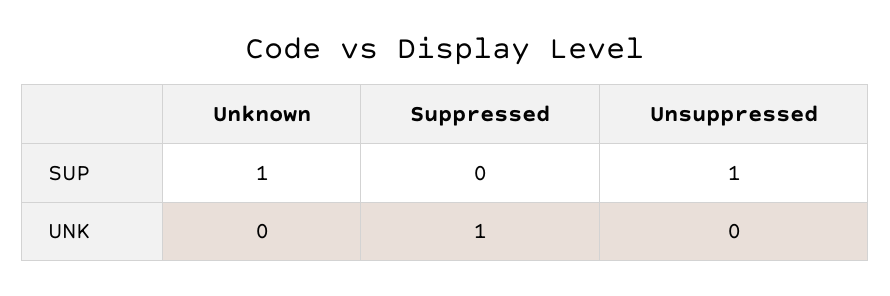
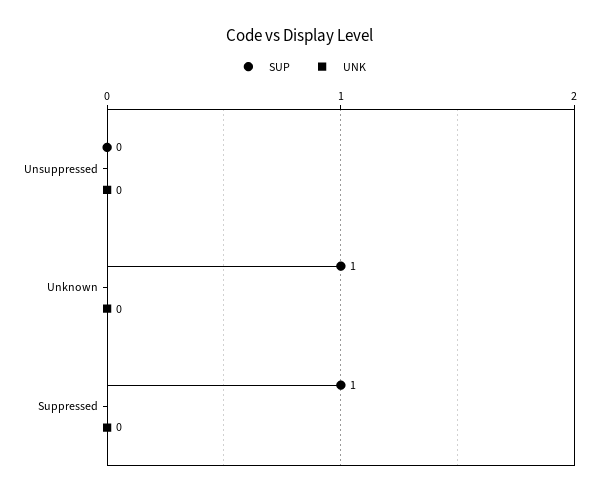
SUP, Suppressed: 0 -> 1
SUP, Unsuppressed: 1 -> 0
UNK, Suppressed: 1 -> 0

